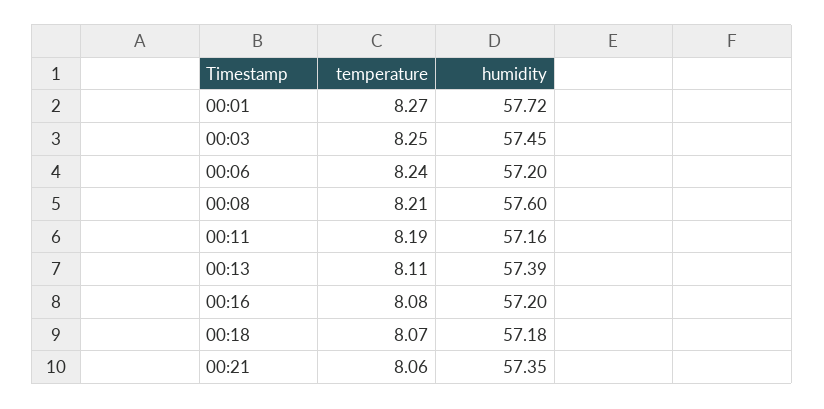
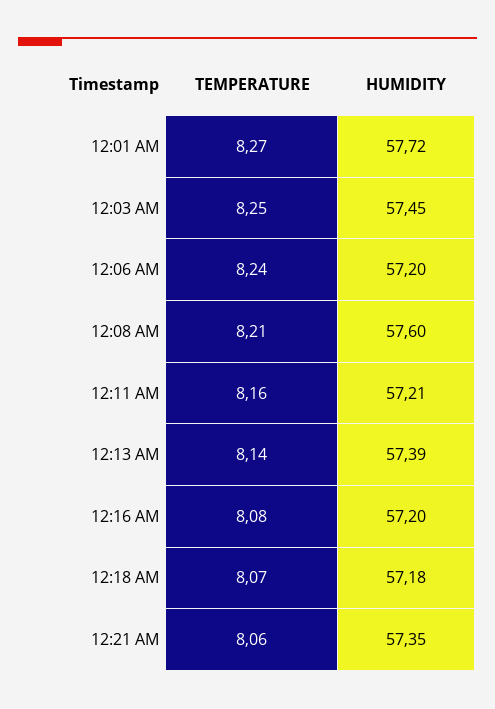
temperature, 00:11: 8.19 -> 8.16
humidity, 00:11: 57.16 -> 57.21
temperature, 00:13: 8.11 -> 8.14

